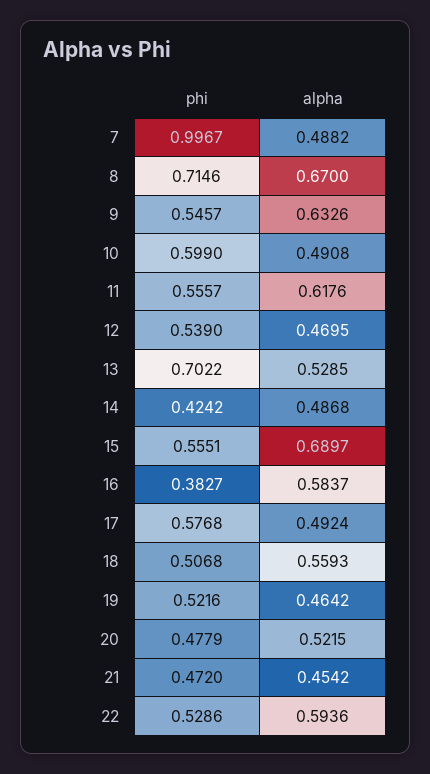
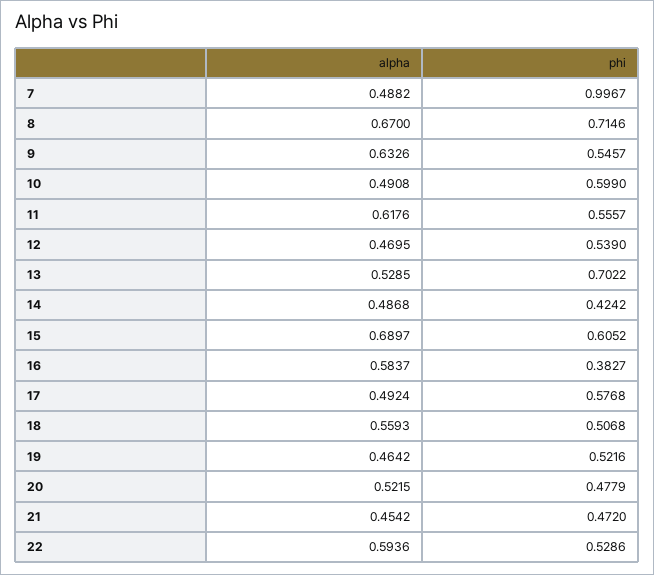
phi, 15: 0.5551 -> 0.6052

